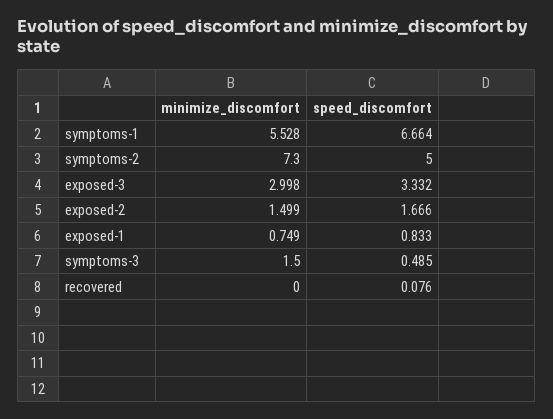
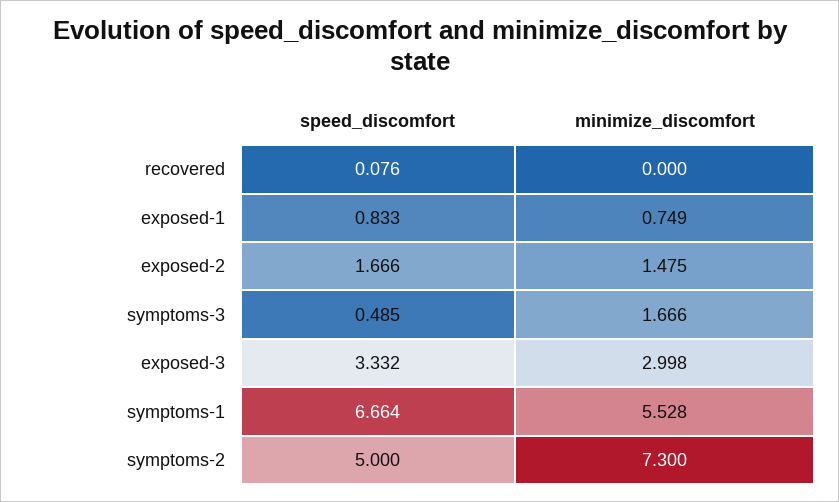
minimize_discomfort, exposed-2: 1.499 -> 1.475
minimize_discomfort, symptoms-3: 1.5 -> 1.666

